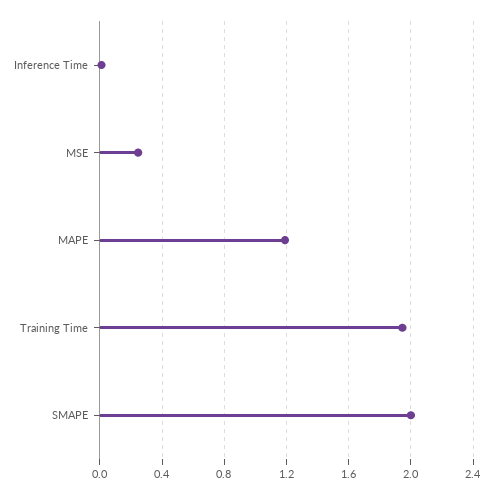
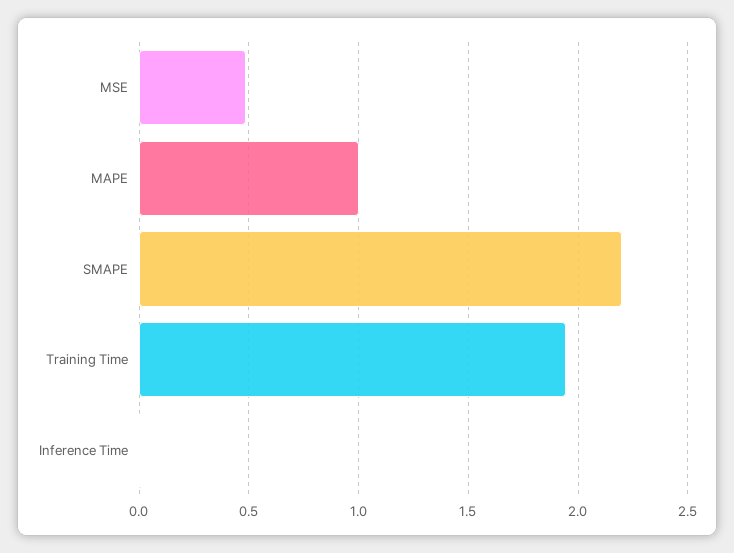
MSE: 0.25 -> 0.5
MAPE: 1.2 -> 1
SMAPE: 2 -> 2.2

